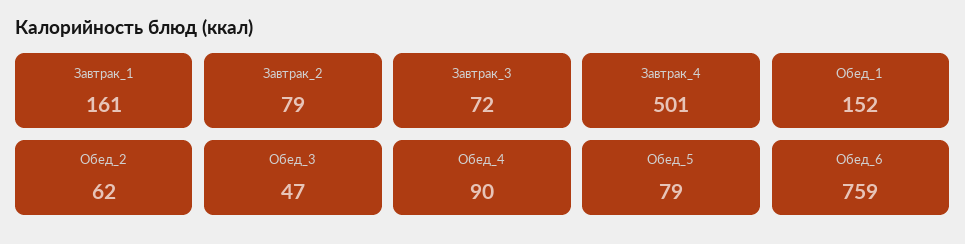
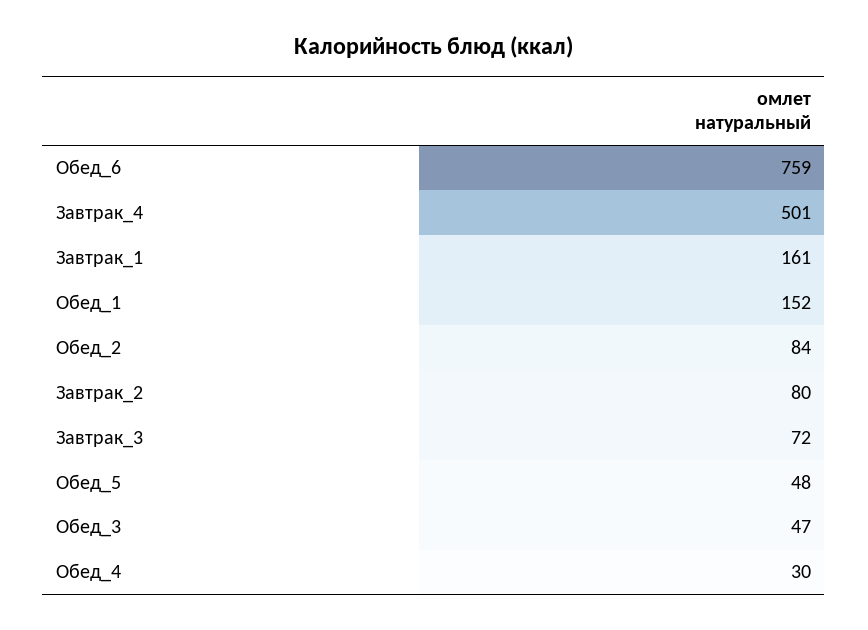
Завтрак_2: 79 -> 80
Обед_2: 62 -> 84
Обед_4: 90 -> 30
Обед_5: 79 -> 48

